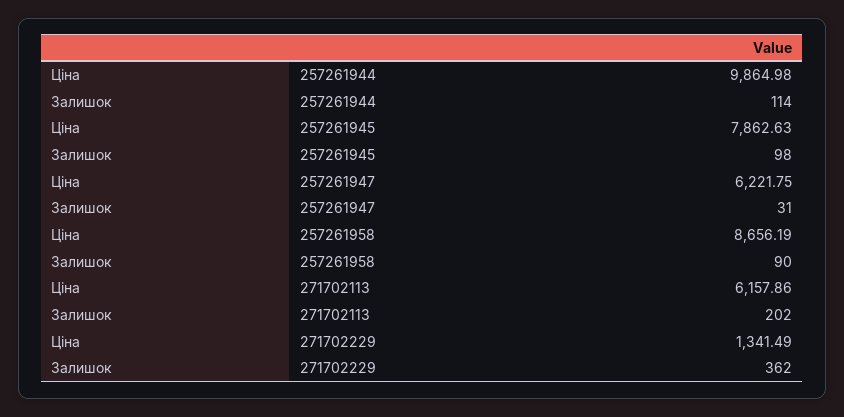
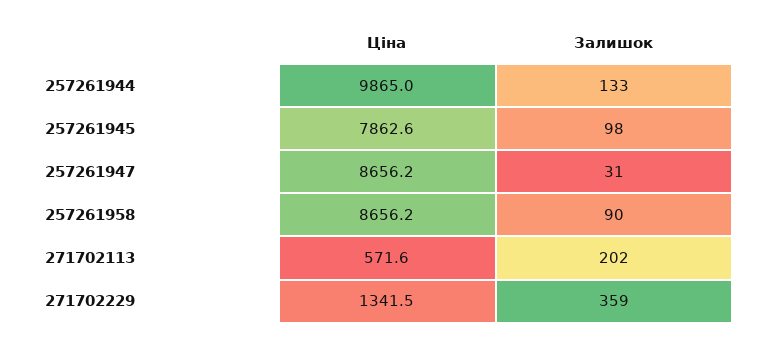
Залишок, 257261944: 114 -> 133
Ціна, 257261947: 6221.75 -> 8656.2
Ціна, 271702113: 6157.86 -> 571.6
Залишок, 271702229: 362 -> 359

